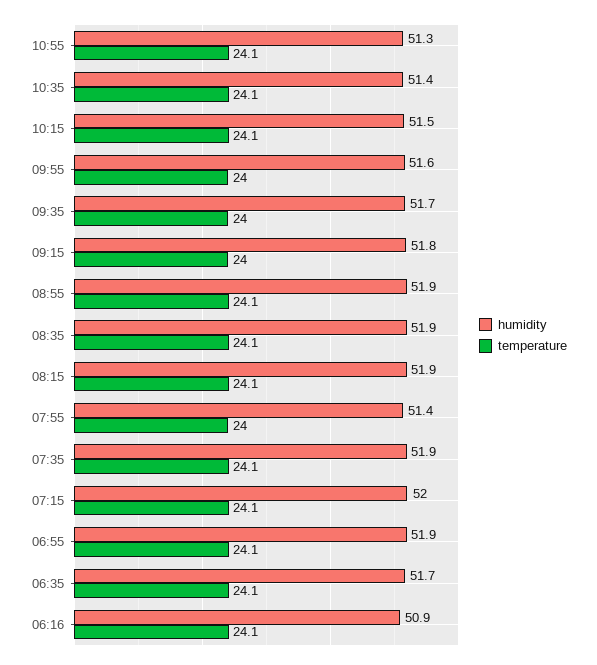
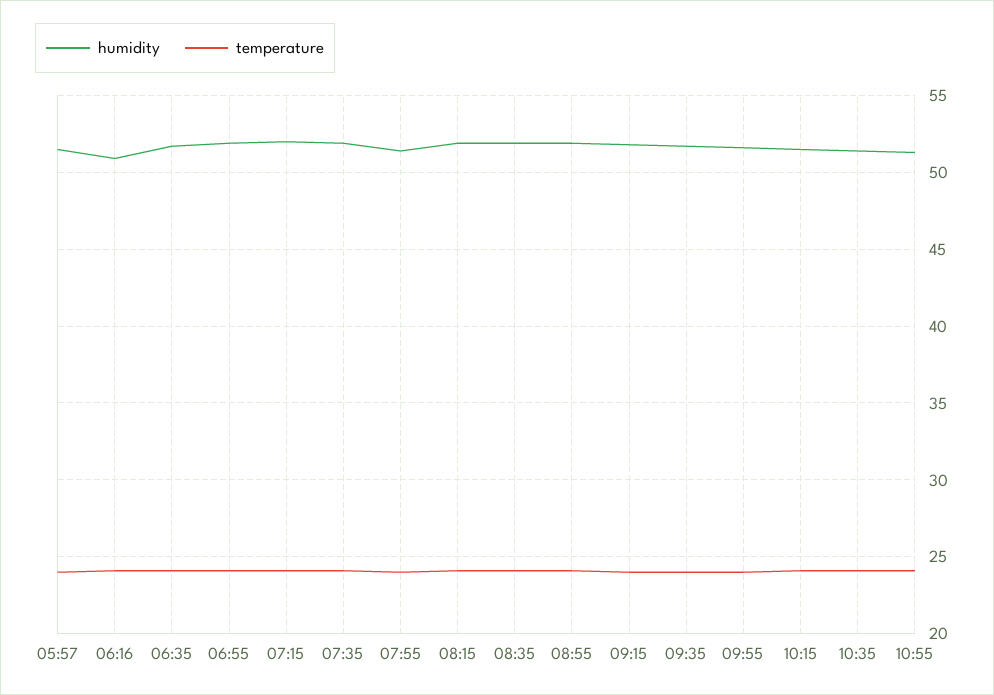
humidity, 05:57: none -> 51.5
temperature, 05:57: none -> 24

